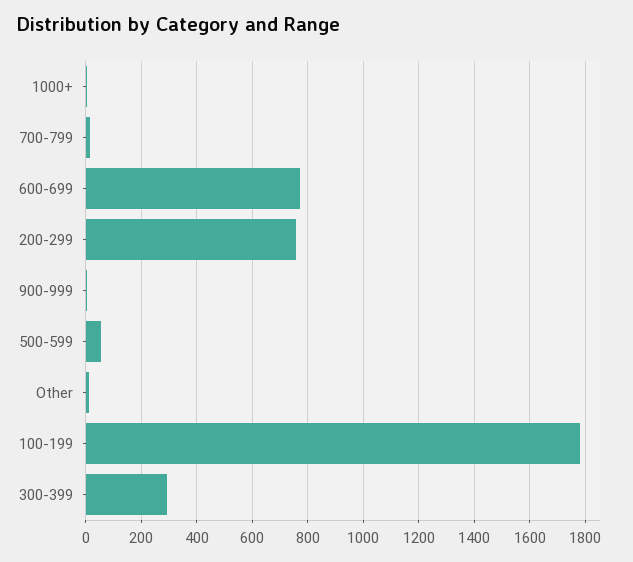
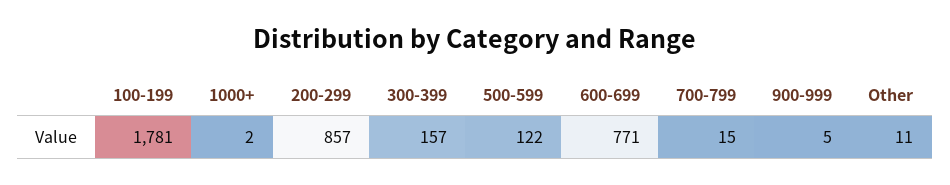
200-299: 750 -> 857
500-599: 50 -> 122
300-399: 300 -> 157

